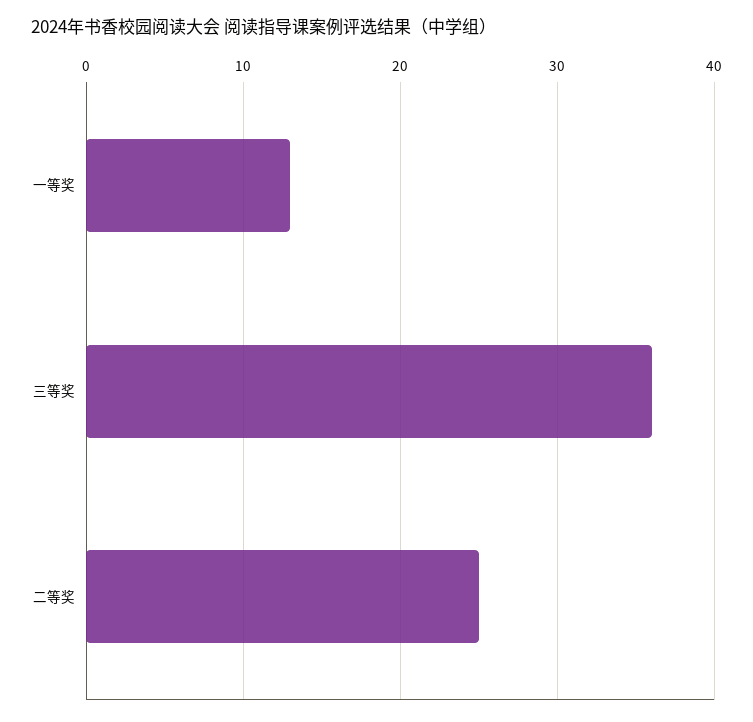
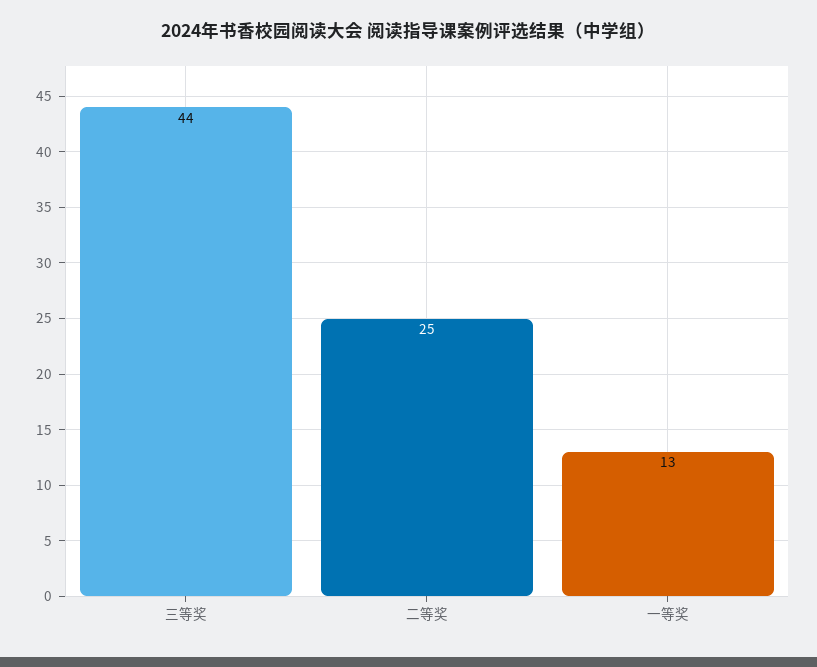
三等奖: 36 -> 44

